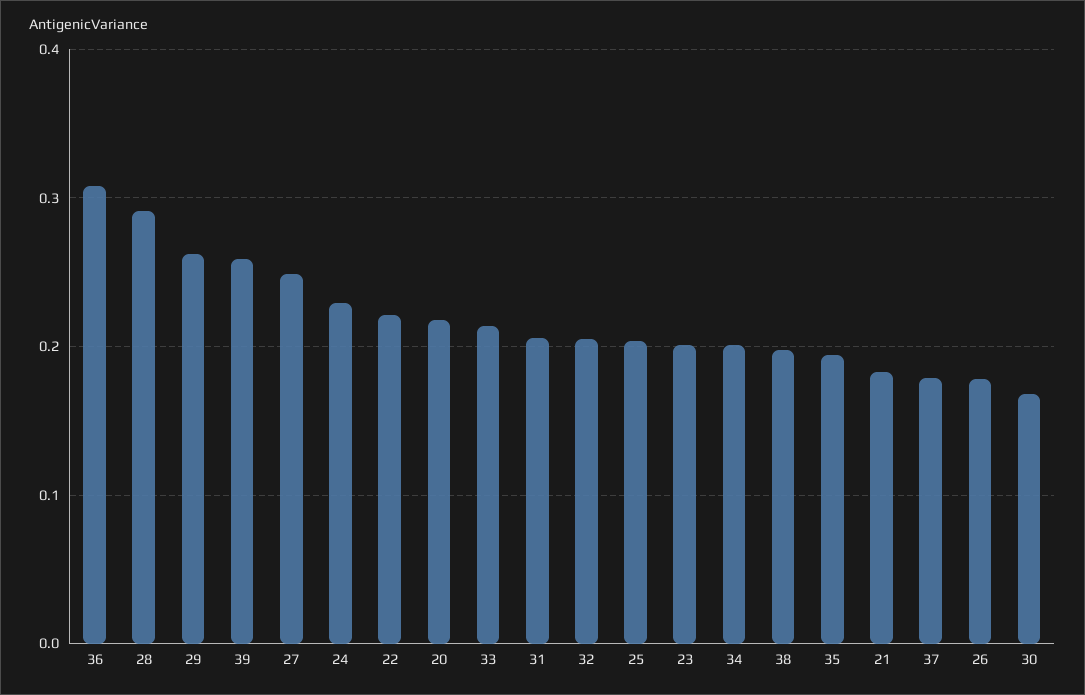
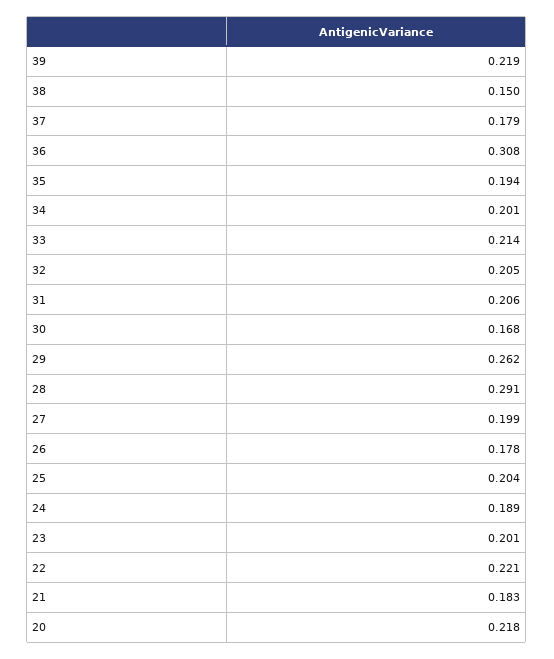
39: 0.26 -> 0.219
27: 0.25 -> 0.199
24: 0.23 -> 0.189
38: 0.2 -> 0.15

